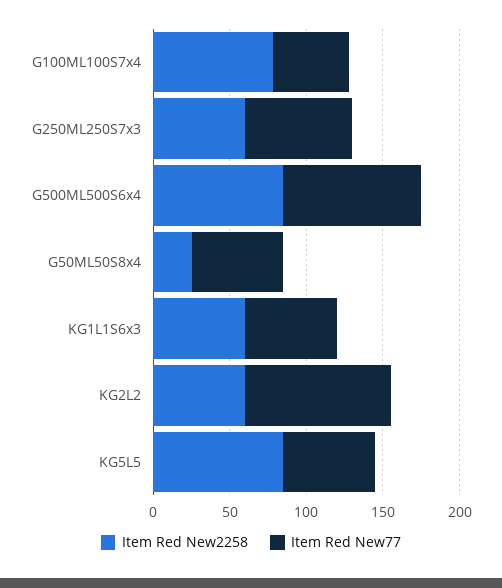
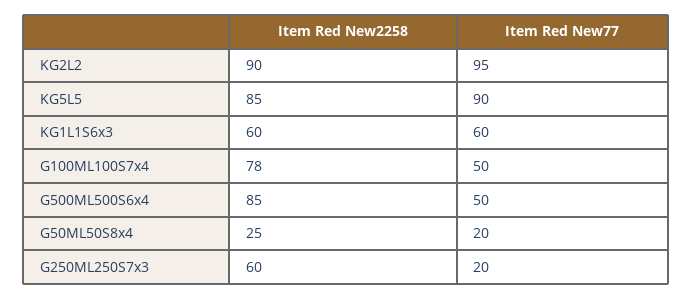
Item Red New77, G250ML250S7x3: 70 -> 20
Item Red New77, G500ML500S6x4: 90 -> 50
Item Red New77, G50ML50S8x4: 60 -> 20
Item Red New2258, KG2L2: 60 -> 90
Item Red New77, KG5L5: 60 -> 90

